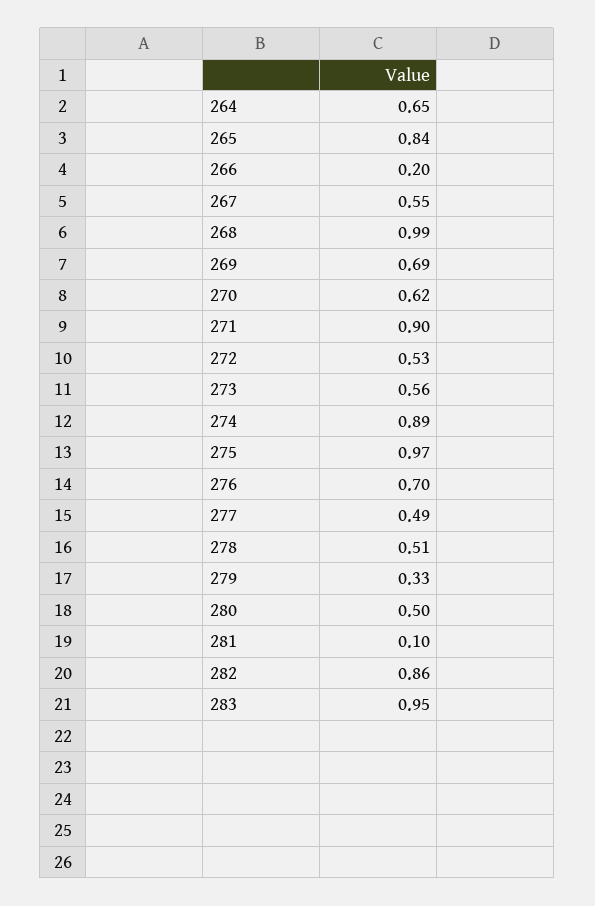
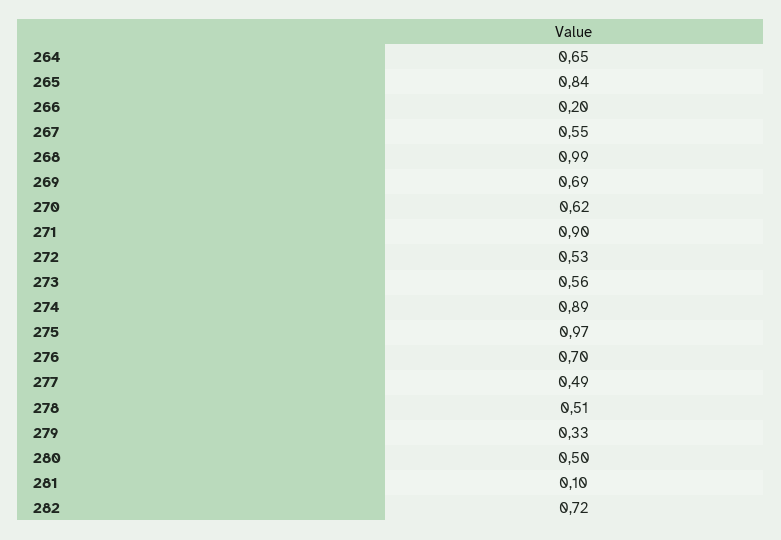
282: 0.86 -> 0.72
283: 0.95 -> none

